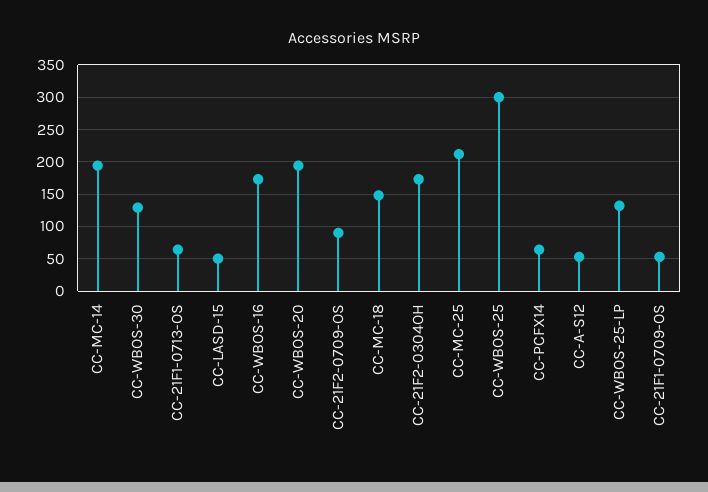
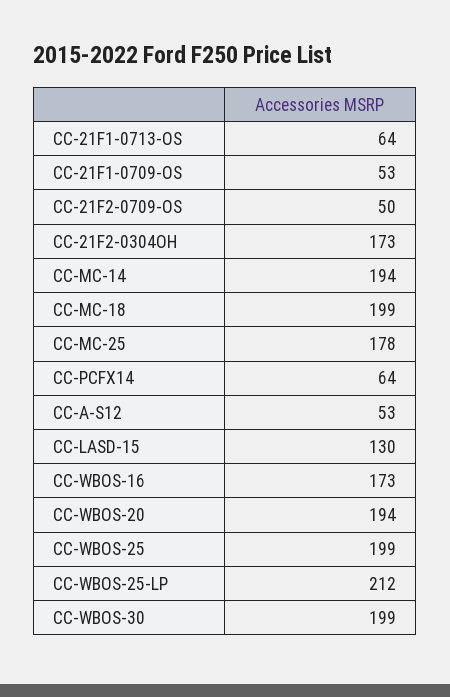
CC-WBOS-30: 130 -> 199
CC-LASD-15: 50 -> 130
CC-21F2-0709-OS: 90 -> 50
CC-MC-18: 150 -> 199
CC-MC-25: 210 -> 178
CC-WBOS-25: 300 -> 199
CC-WBOS-25-LP: 130 -> 212

